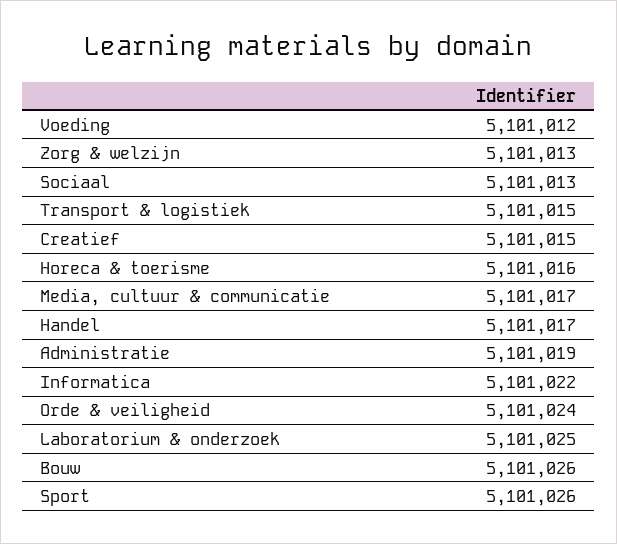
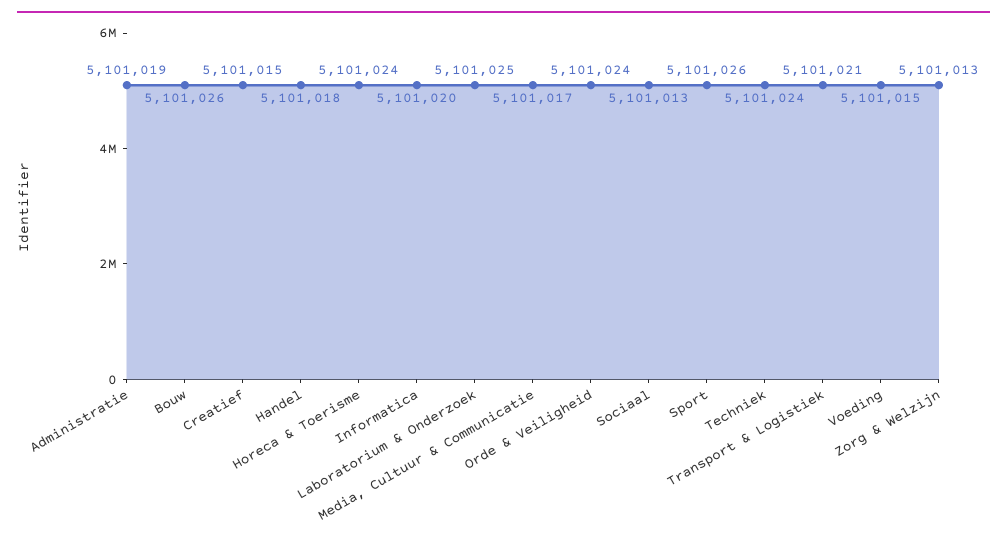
Voeding: 5101012 -> 5101015
Transport & logistiek: 5101015 -> 5101021
Horeca & toerisme: 5101016 -> 5101024
Handel: 5101017 -> 5101018
Informatica: 5101022 -> 5101020
Techniek: none -> 5101024

